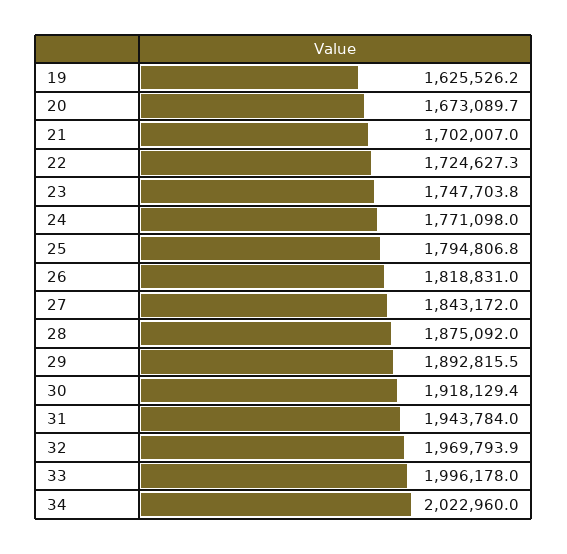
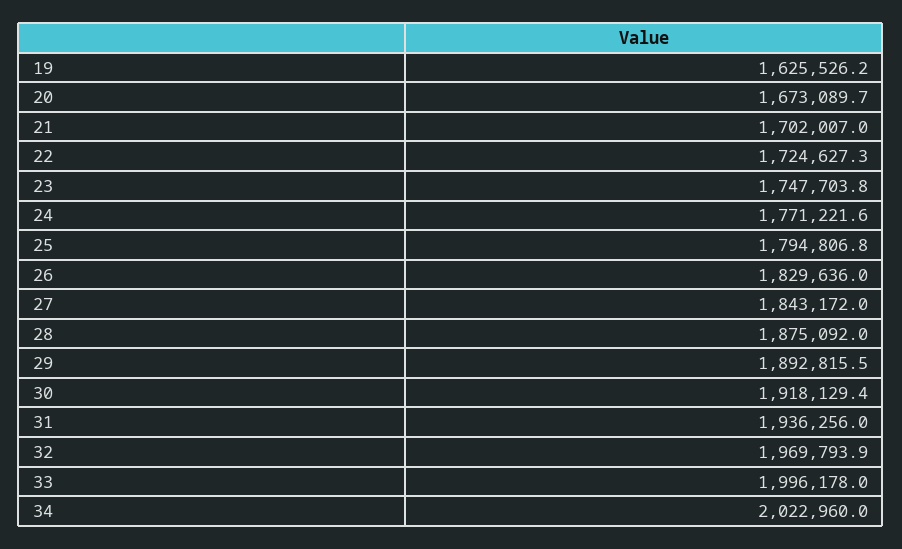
24: 1771098 -> 1771221.6
26: 1818831 -> 1829636
31: 1943784 -> 1936256

